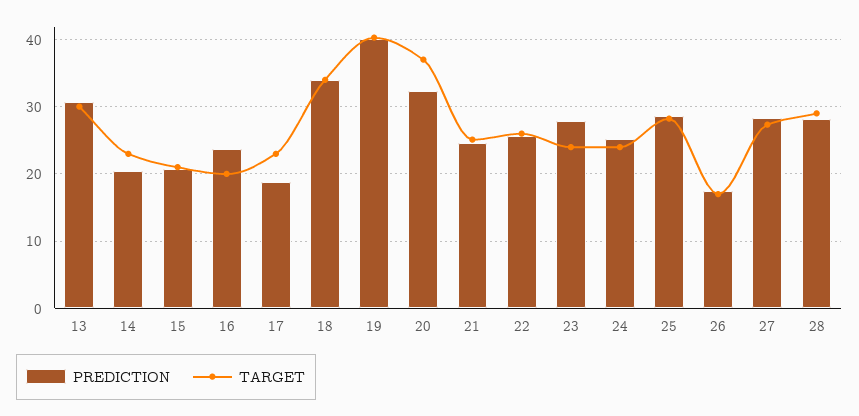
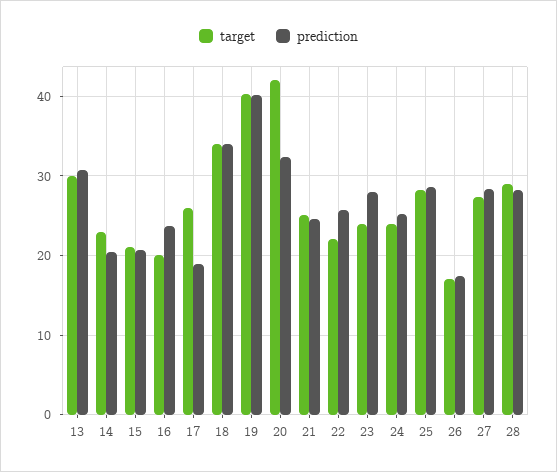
TARGET, 17: 23 -> 26
TARGET, 20: 37 -> 42
TARGET, 22: 26 -> 22

